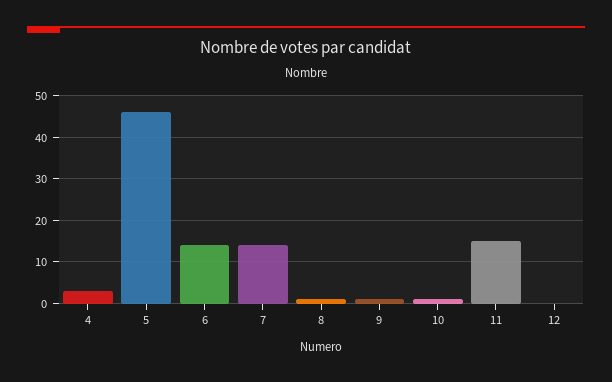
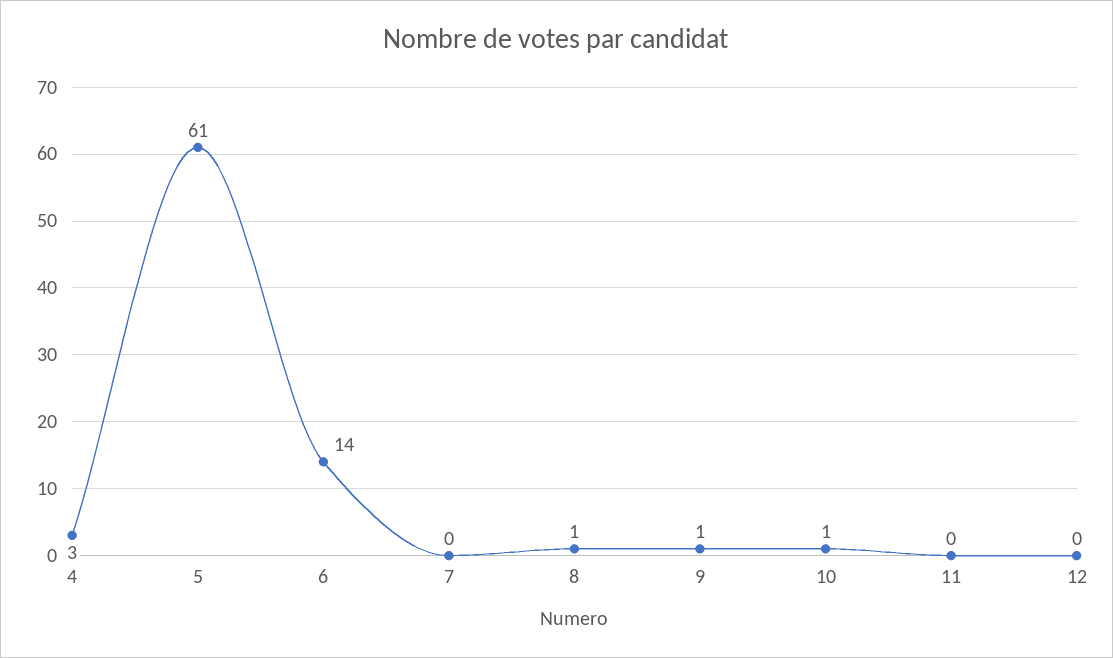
5: 45 -> 61
7: 15 -> 0
11: 15 -> 0

